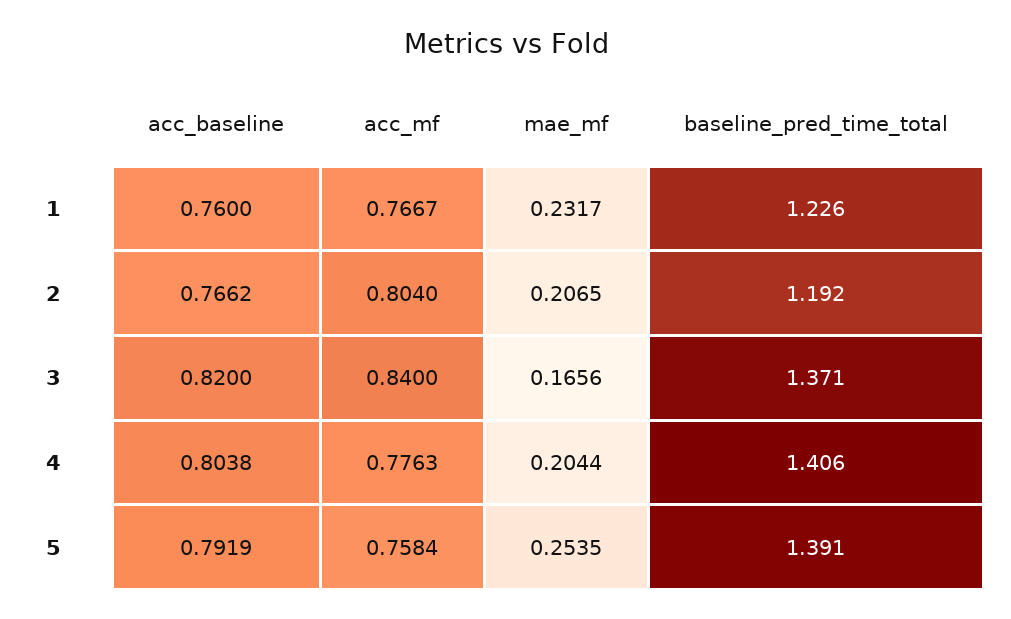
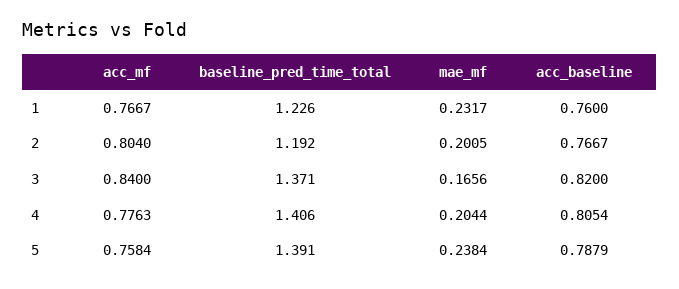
acc_baseline, 2: 0.7662 -> 0.7667
mae_mf, 2: 0.2065 -> 0.2005
acc_baseline, 4: 0.8038 -> 0.8054
acc_baseline, 5: 0.7919 -> 0.7879
mae_mf, 5: 0.2535 -> 0.2384

